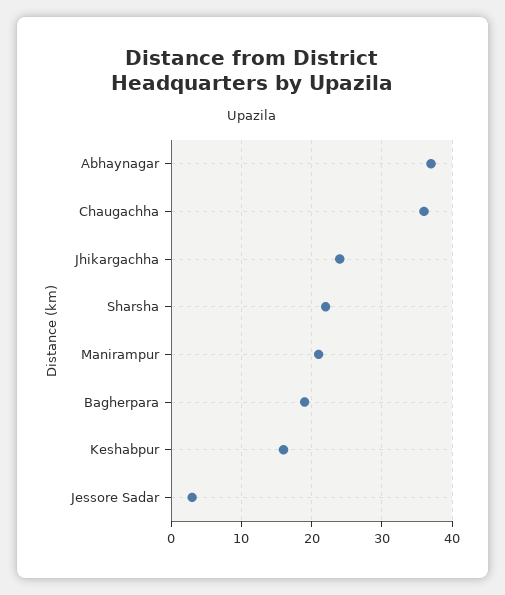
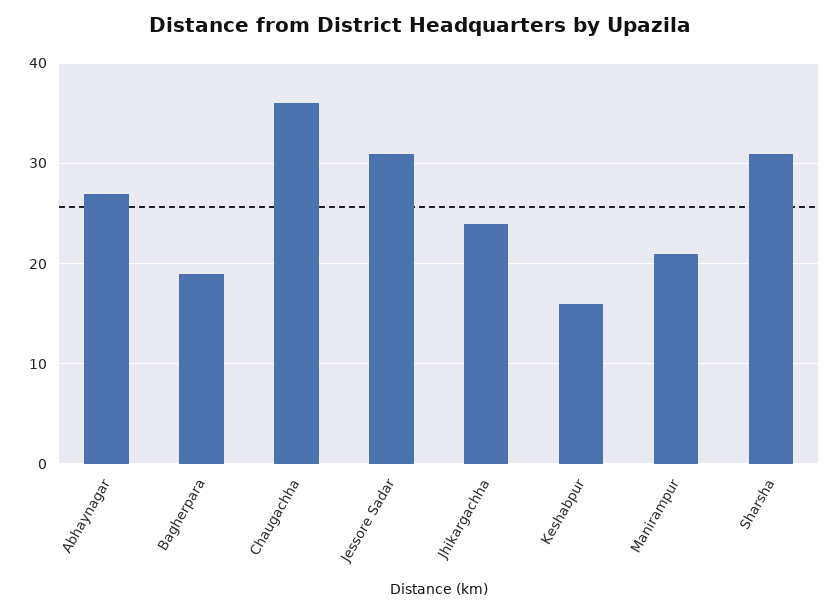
Abhaynagar: 37 -> 27
Sharsha: 22 -> 31
Jessore Sadar: 3 -> 31

